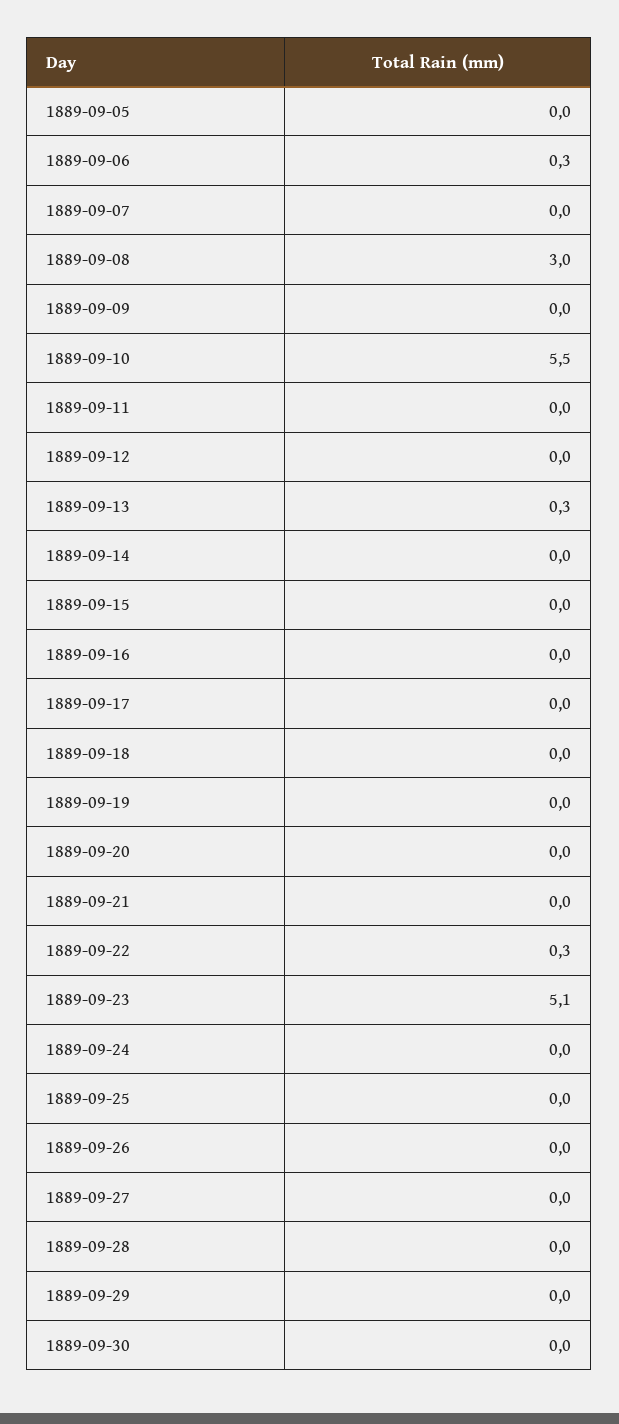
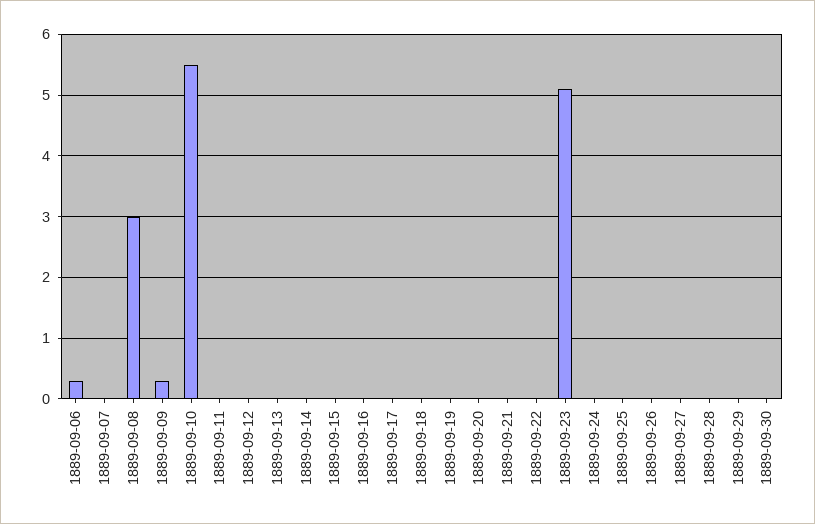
1889-09-05: 0 -> none
1889-09-09: 0 -> 0.3
1889-09-13: 0.3 -> 0
1889-09-22: 0.3 -> 0

